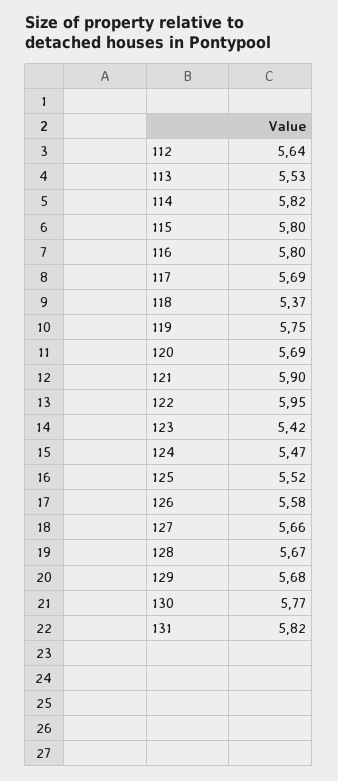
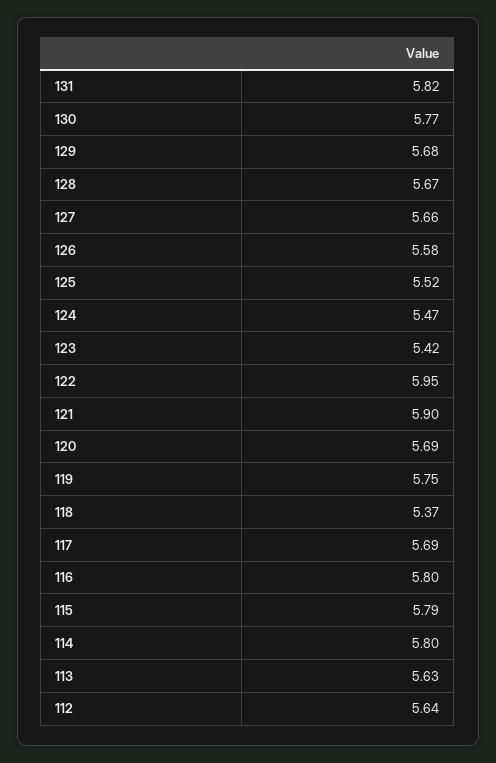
113: 5.53 -> 5.63
114: 5.82 -> 5.8
115: 5.8 -> 5.79

